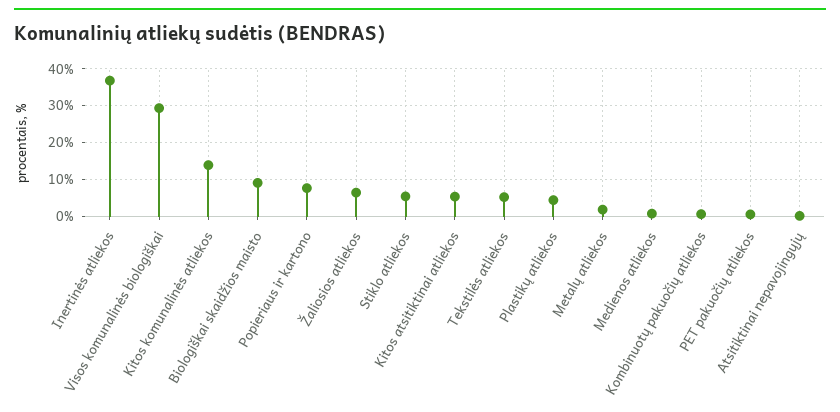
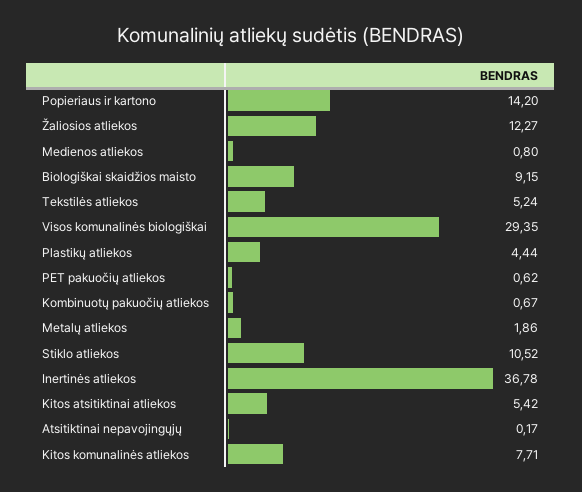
Kitos komunalinės atliekos: 14 -> 7.71
Popieriaus ir kartono: 8 -> 14.2
Žaliosios atliekos: 6 -> 12.27
Stiklo atliekos: 6 -> 10.52

